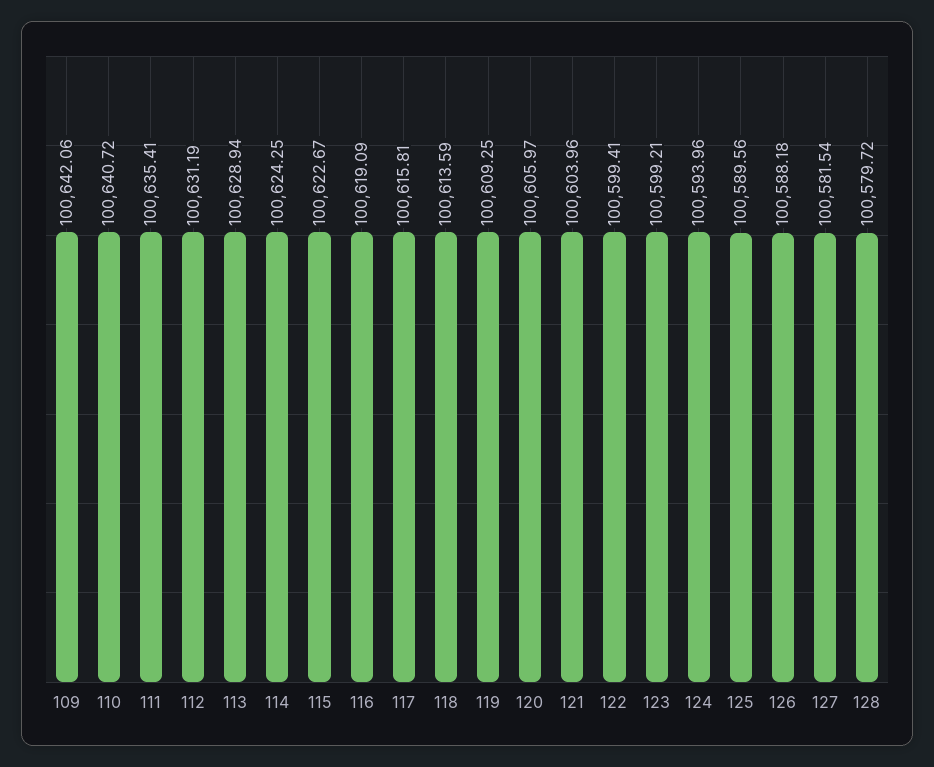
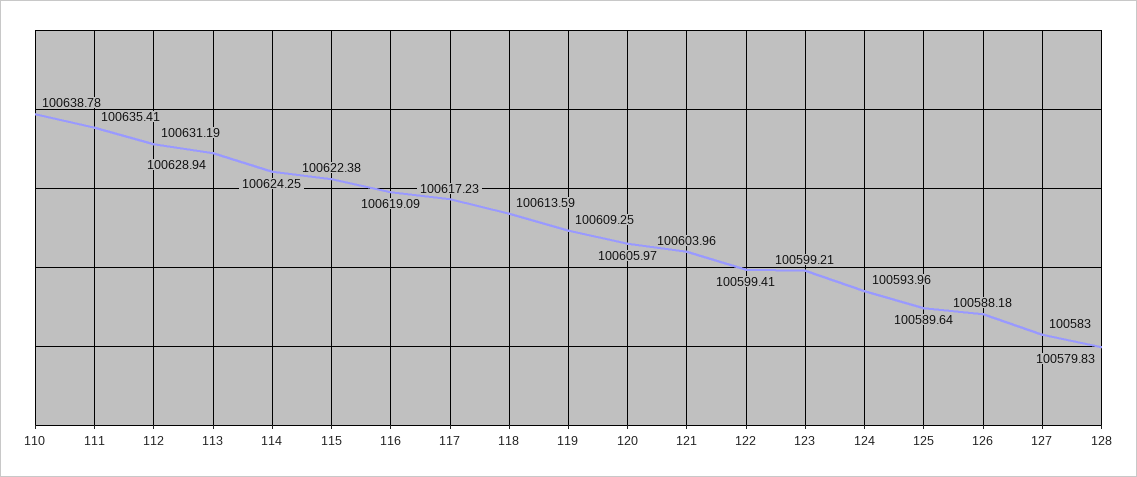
109: 100642.06 -> none
110: 100640.72 -> 100638.78
115: 100622.67 -> 100622.38
117: 100615.81 -> 100617.23
125: 100589.56 -> 100589.64
127: 100581.54 -> 100583
128: 100579.72 -> 100579.83

